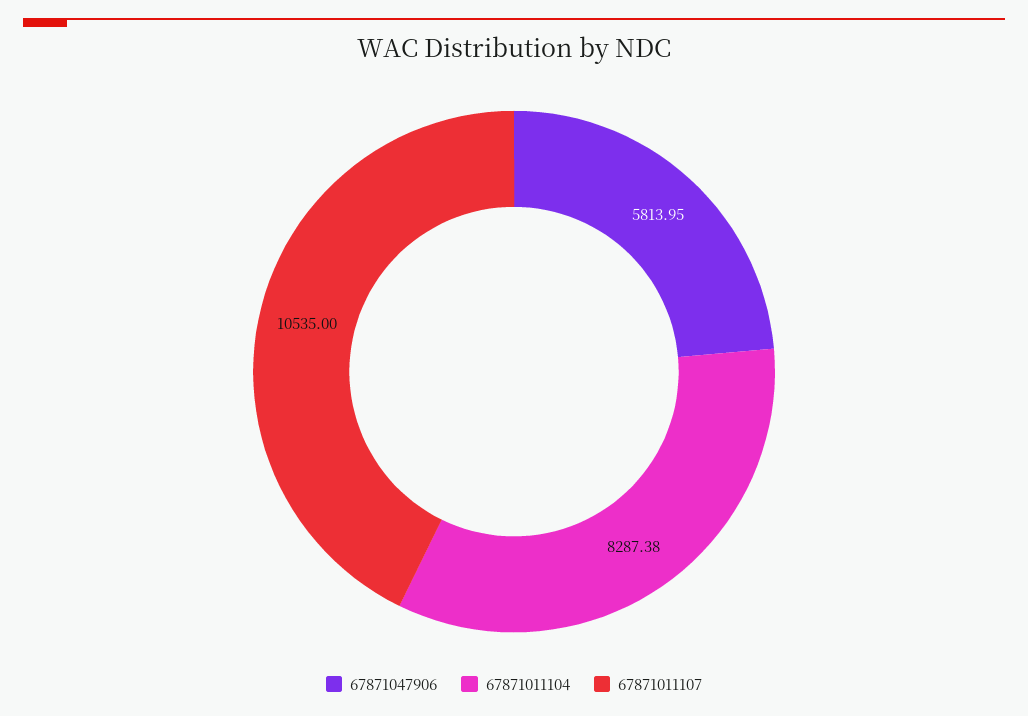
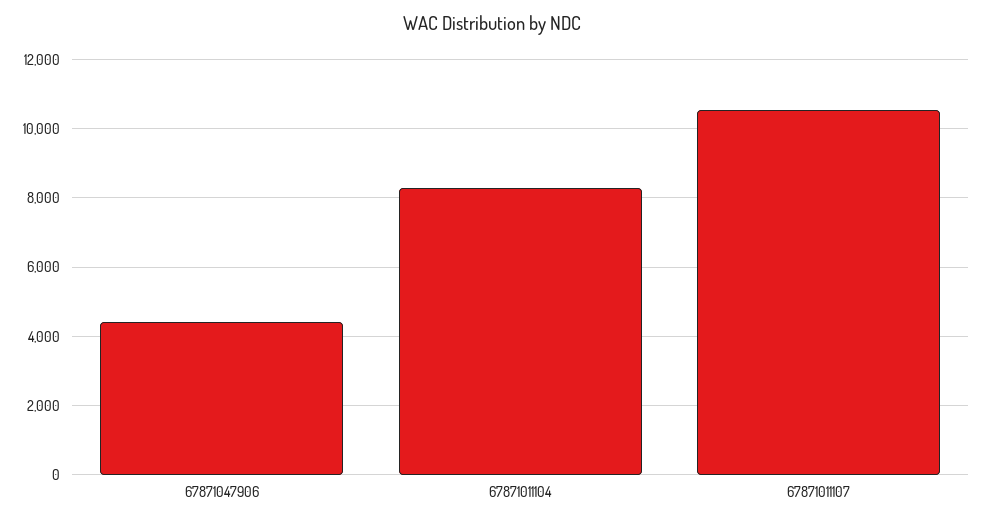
67871047906: 5813.95 -> 4400

